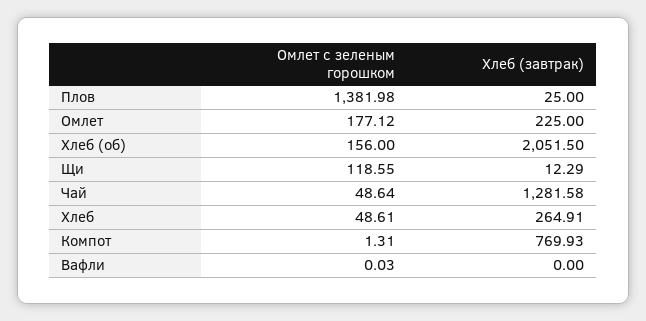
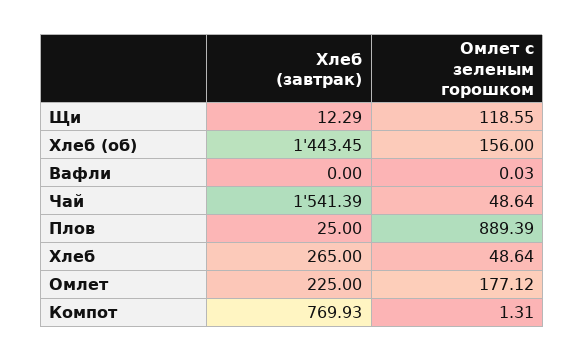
Омлет с зеленым горошком, Плов: 1381.98 -> 889.39
Хлеб (завтрак), Хлеб (об): 2051.5 -> 1443.45
Хлеб (завтрак), Чай: 1281.58 -> 1541.39
Омлет с зеленым горошком, Хлеб: 48.61 -> 48.64
Хлеб (завтрак), Хлеб: 264.91 -> 265

